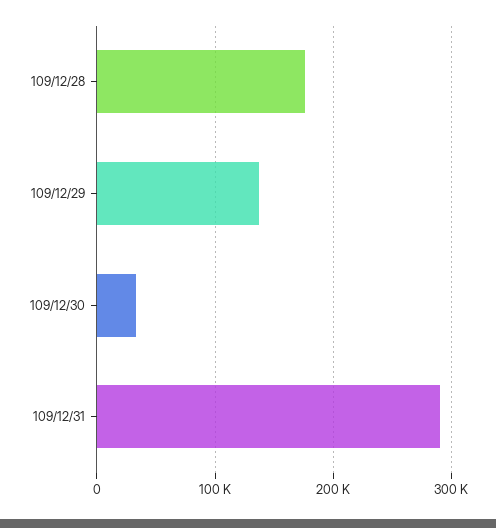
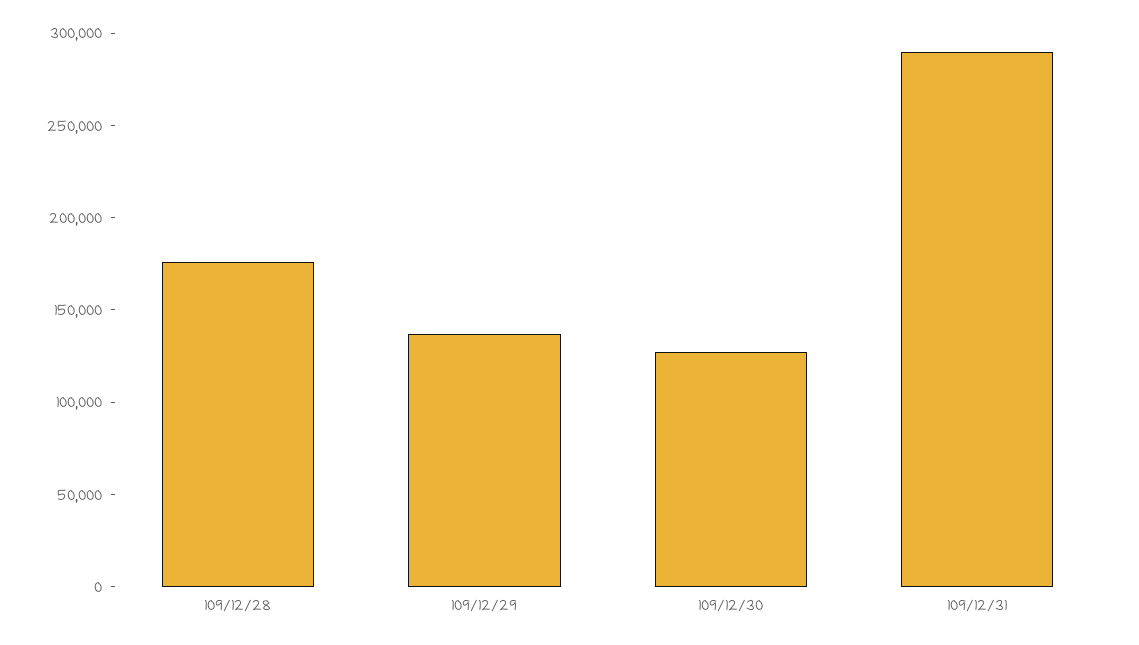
109/12/30: 30000 -> 130000

